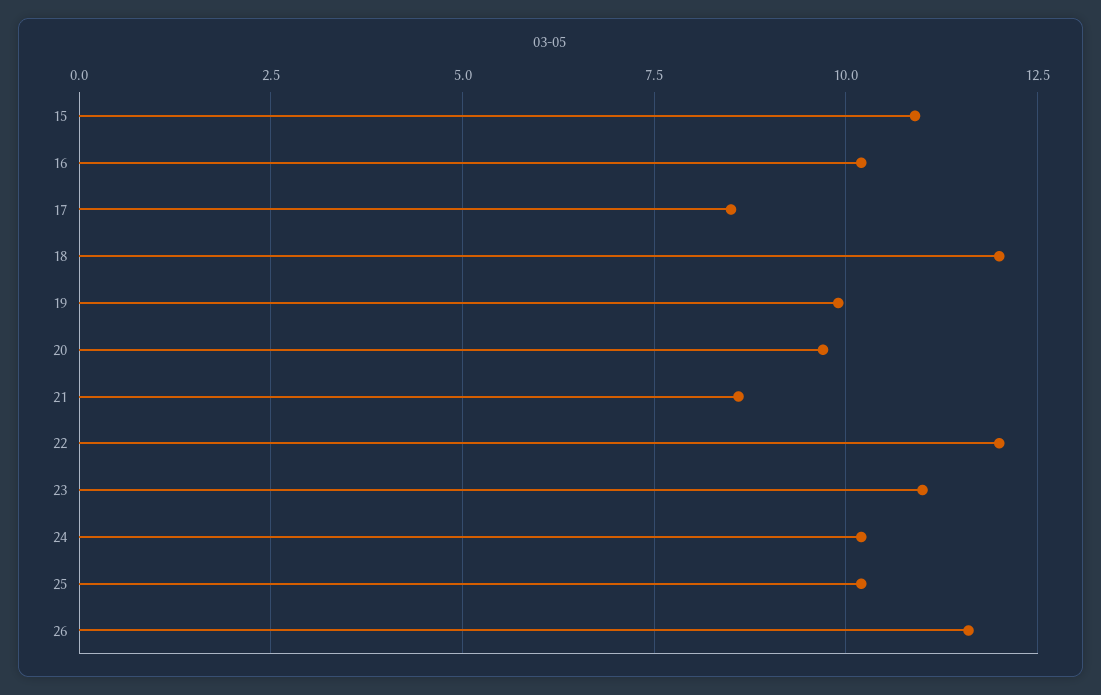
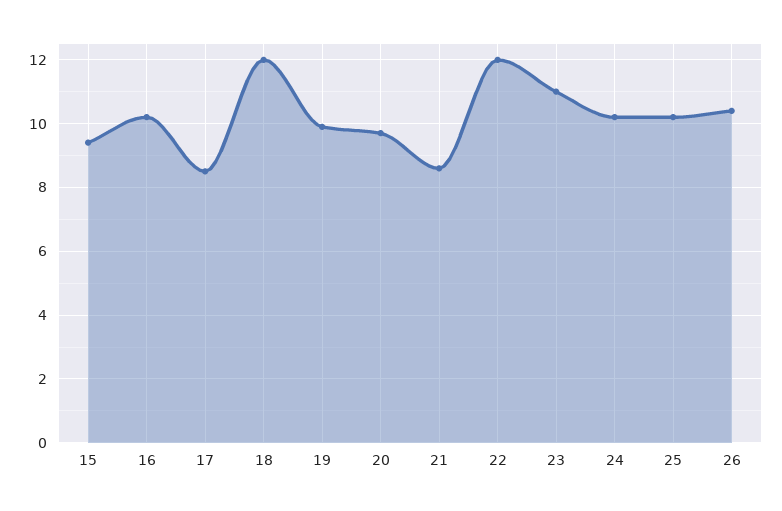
15: 11 -> 9.5
26: 11.5 -> 10.5

